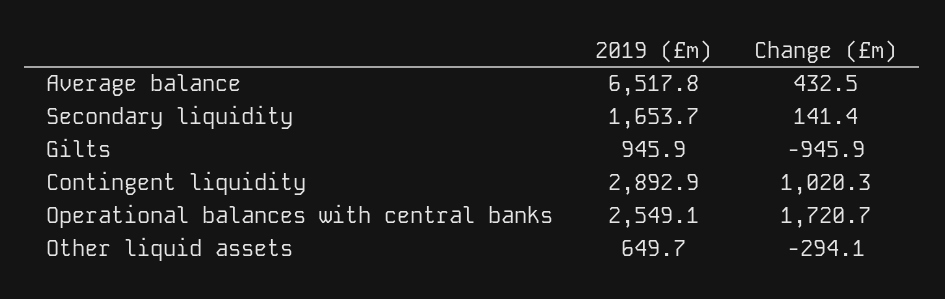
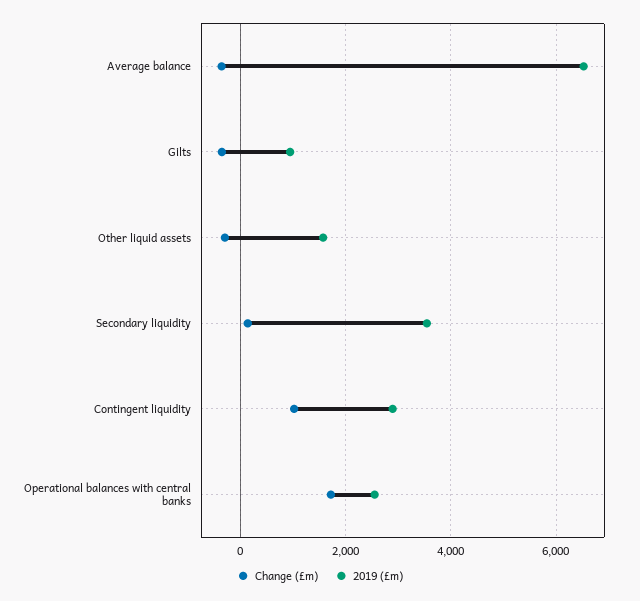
Change (£m), Average balance: 432.5 -> -400
2019 (£m), Secondary liquidity: 1653.7 -> 3600
Change (£m), Gilts: -945.9 -> -400
2019 (£m), Other liquid assets: 649.7 -> 1600

